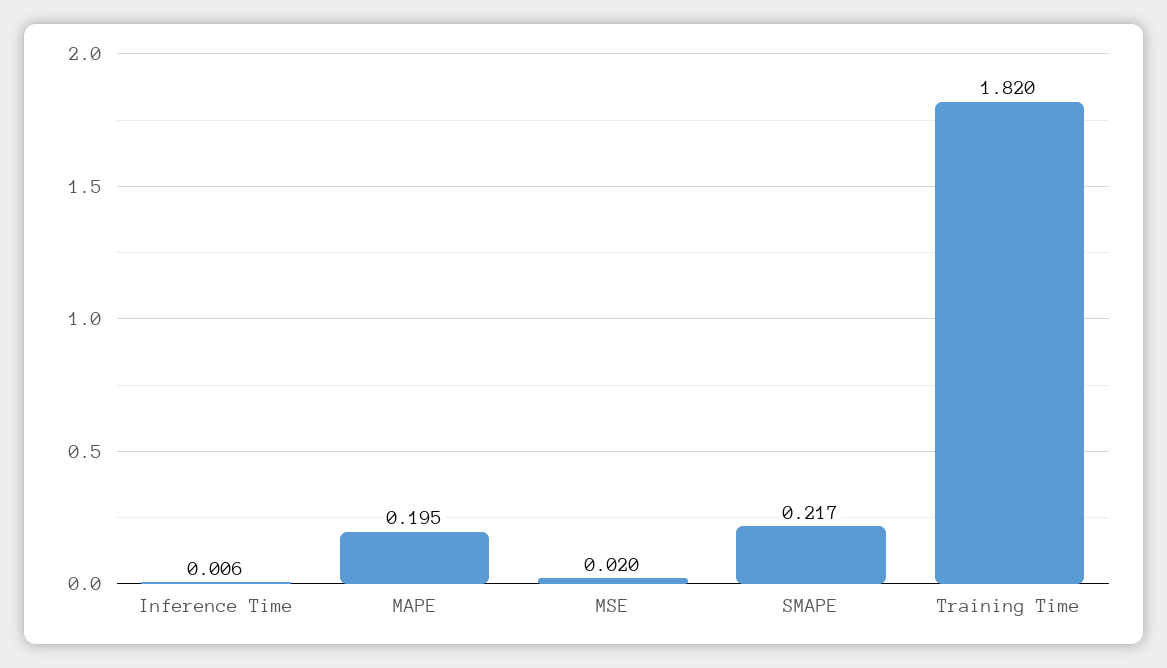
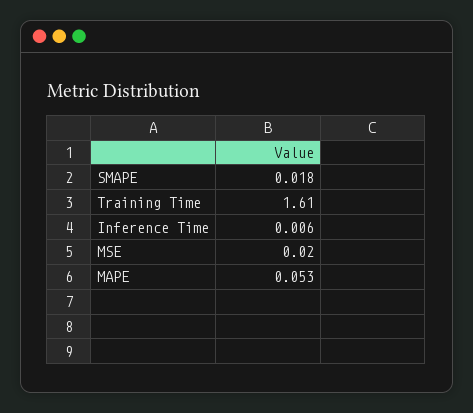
MAPE: 0.195 -> 0.053
SMAPE: 0.217 -> 0.018
Training Time: 1.82 -> 1.61

